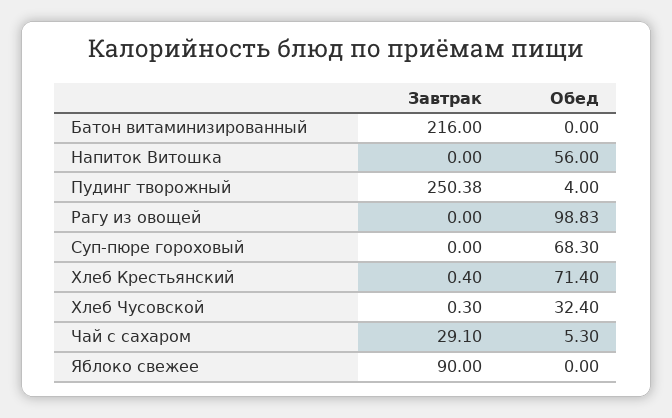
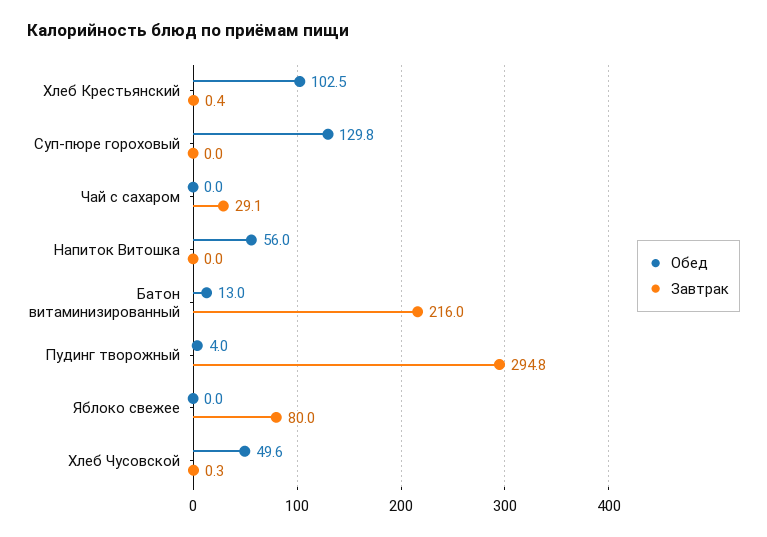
Обед, Батон витаминизированный: 0 -> 13
Завтрак, Пудинг творожный: 250.38 -> 294.8
Завтрак, Рагу из овощей: 0 -> none
Обед, Рагу из овощей: 98.83 -> none
Обед, Суп-пюре гороховый: 68.3 -> 129.8
Обед, Хлеб Крестьянский: 71.4 -> 102.5
Обед, Хлеб Чусовской: 32.4 -> 49.6
Обед, Чай с сахаром: 5.3 -> 0
Завтрак, Яблоко свежее: 90 -> 80

